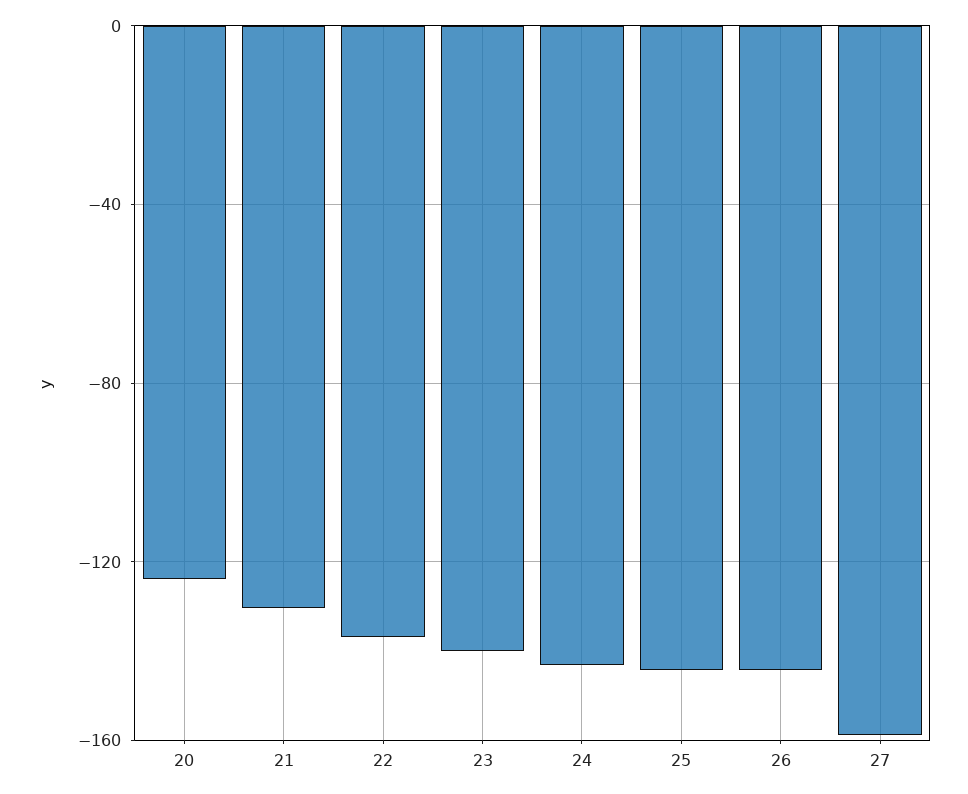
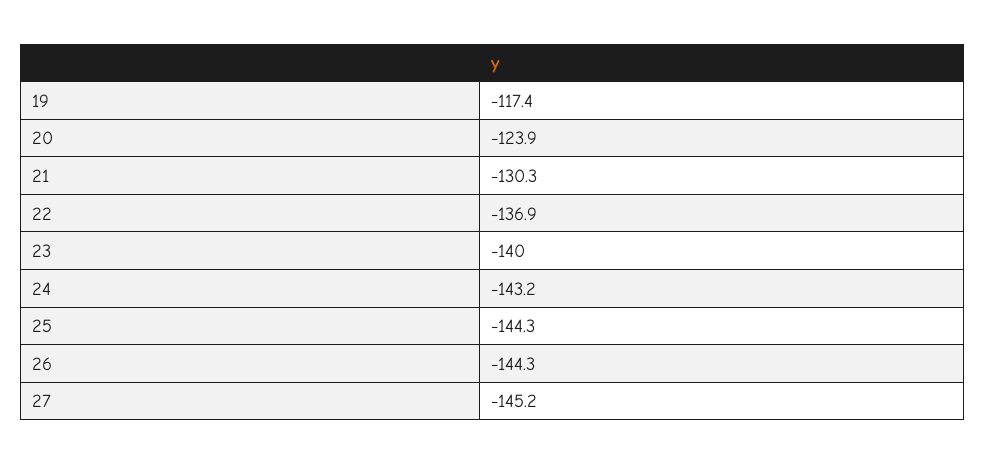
27: -160 -> -145.2
19: none -> -117.4

